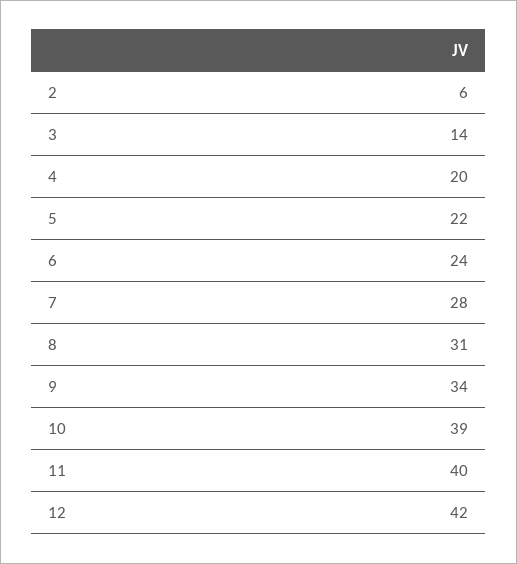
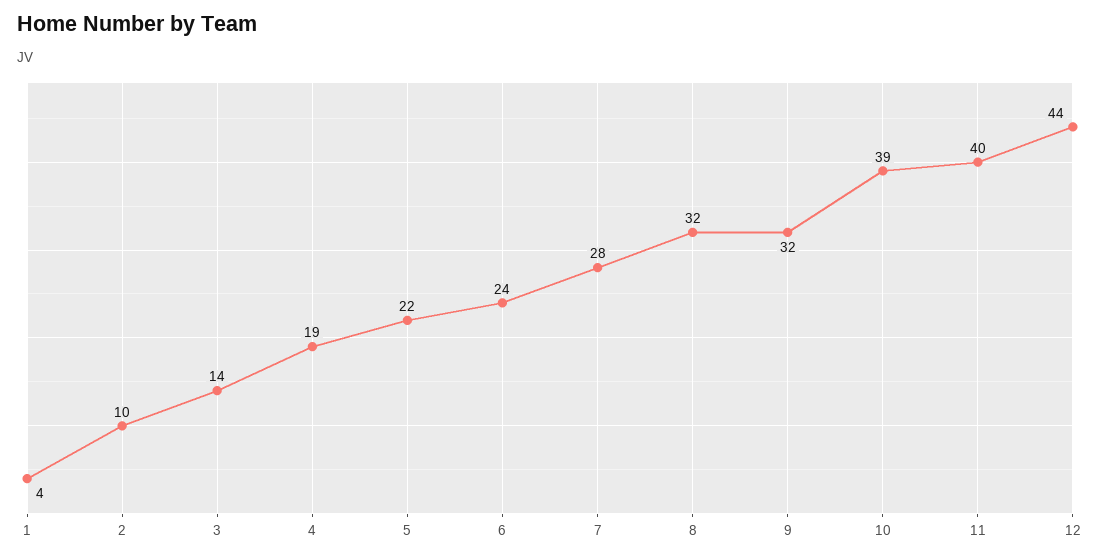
2: 6 -> 10
4: 20 -> 19
8: 31 -> 32
9: 34 -> 32
12: 42 -> 44
1: none -> 4

